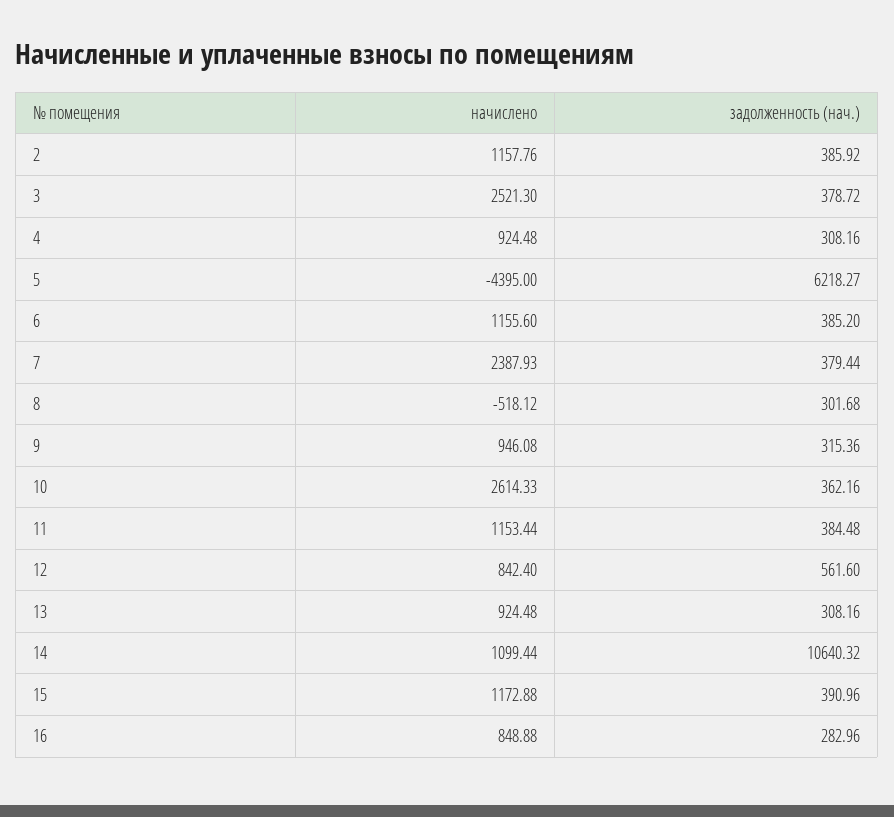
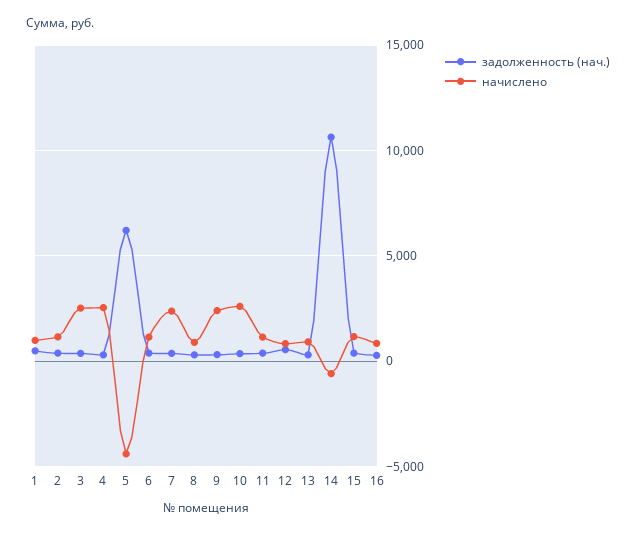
начислено, 4: 924.48 -> 2500
начислено, 8: -518.12 -> 1000
начислено, 9: 946.08 -> 2500
начислено, 14: 1099.44 -> -500
задолженность (нач.), 1: none -> 500
начислено, 1: none -> 1000

